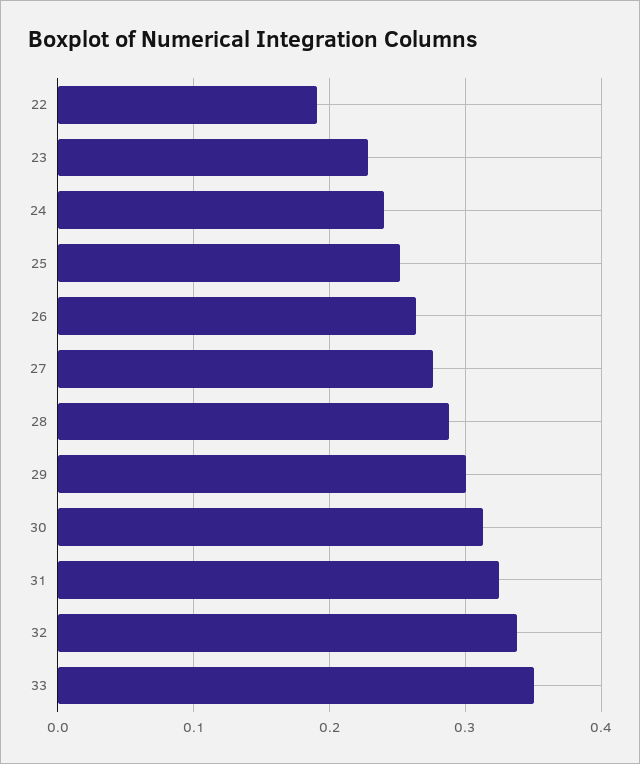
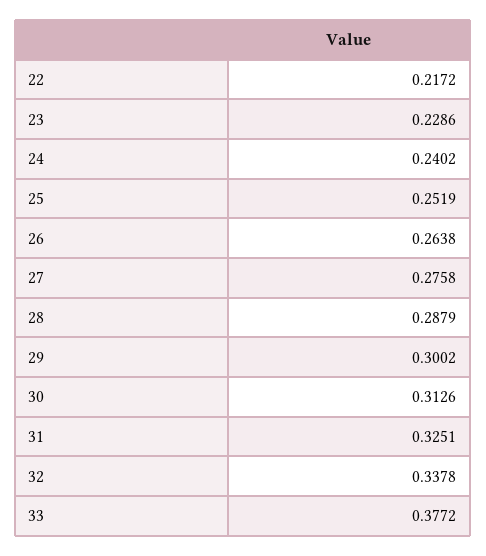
22: 0.19 -> 0.2172
33: 0.35 -> 0.3772

